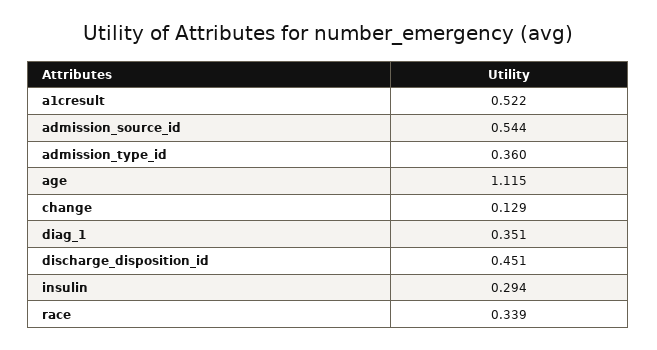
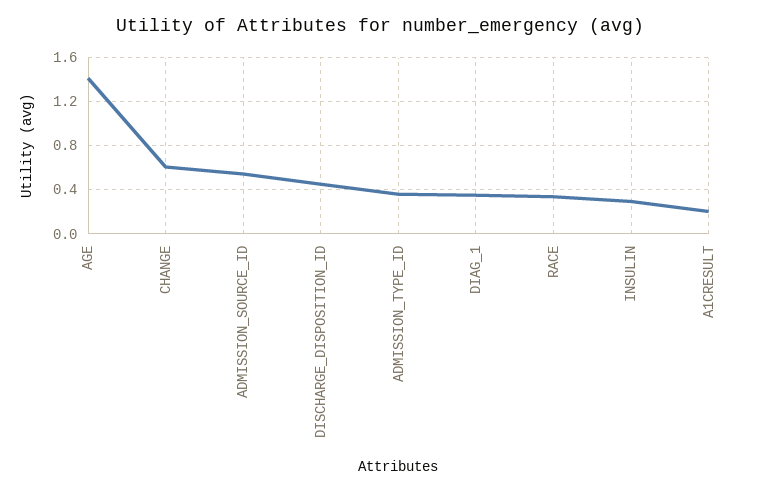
a1cresult: 0.522 -> 0.2
age: 1.115 -> 1.4
change: 0.129 -> 0.6

